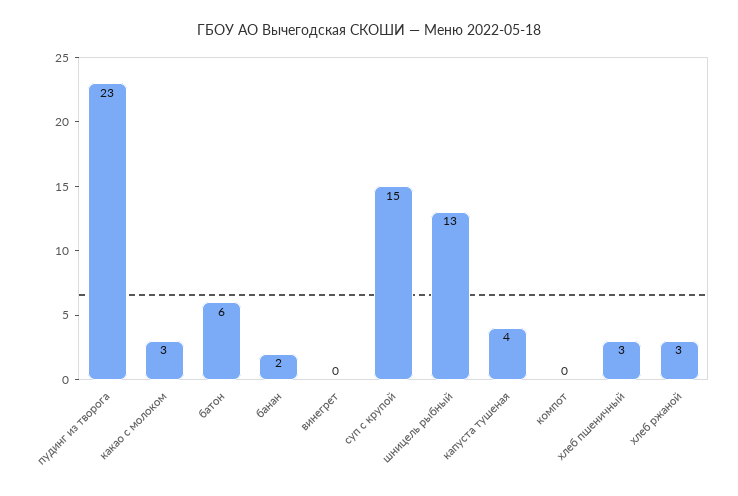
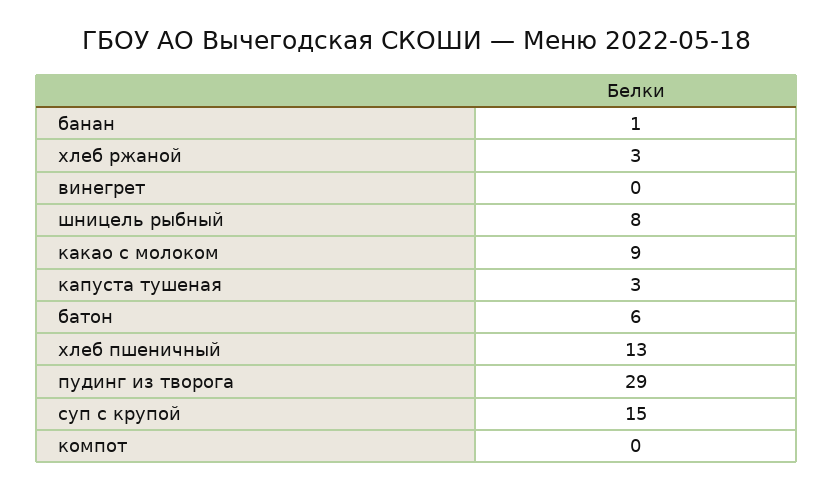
пудинг из творога: 23 -> 29
какао с молоком: 3 -> 9
банан: 2 -> 1
шницель рыбный: 13 -> 8
капуста тушеная: 4 -> 3
хлеб пшеничный: 3 -> 13

